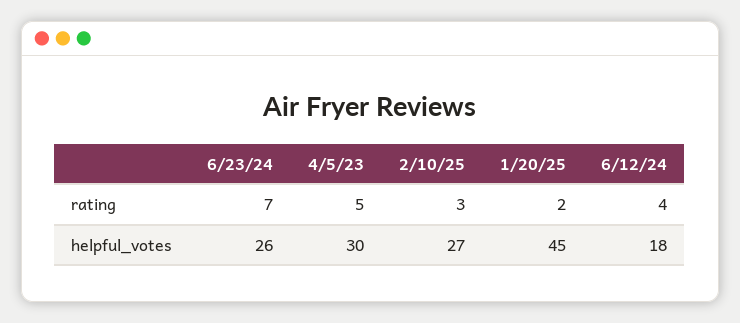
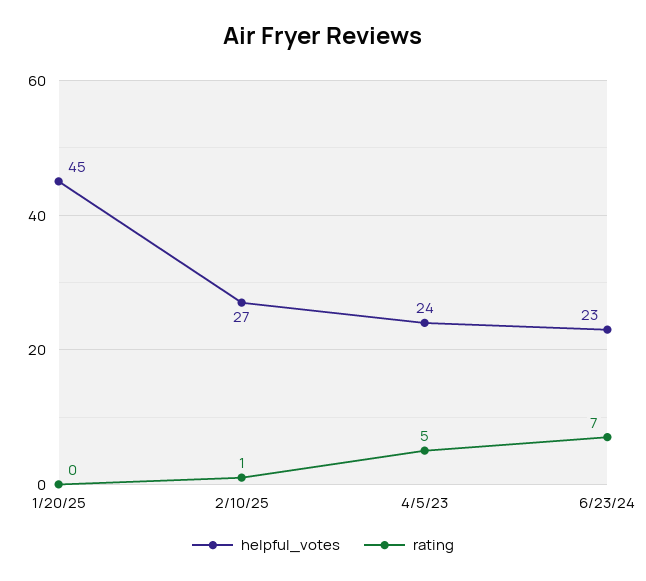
rating, 2/10/25: 3 -> 1
rating, 1/20/25: 2 -> 0
rating, 6/12/24: 4 -> none
helpful_votes, 6/23/24: 26 -> 23
helpful_votes, 4/5/23: 30 -> 24
helpful_votes, 6/12/24: 18 -> none

